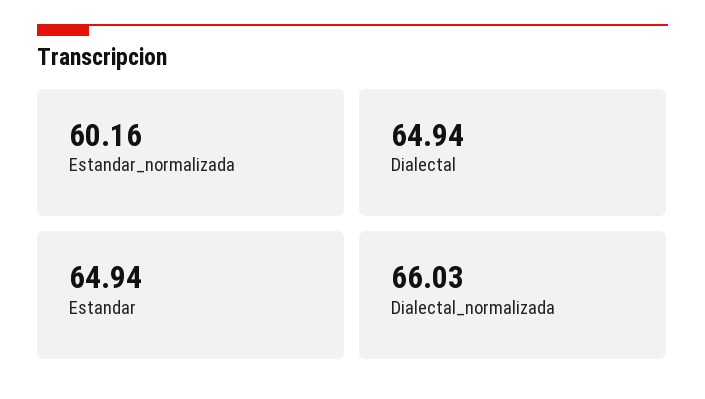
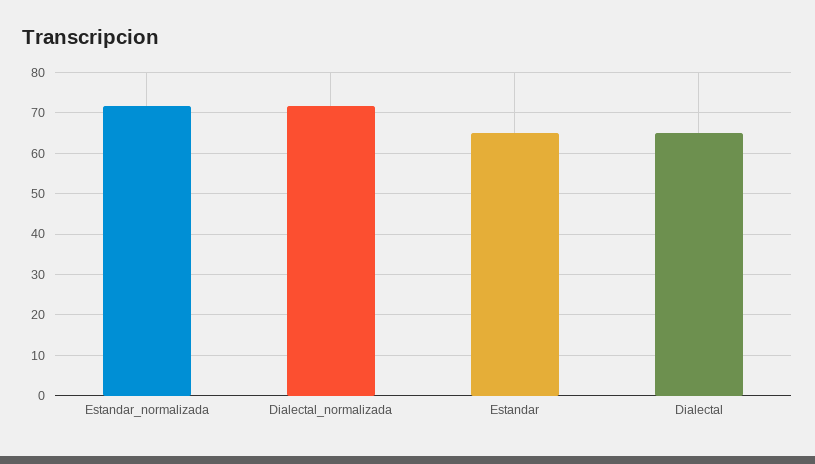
Estandar_normalizada: 60.16 -> 72
Dialectal_normalizada: 66.03 -> 72

